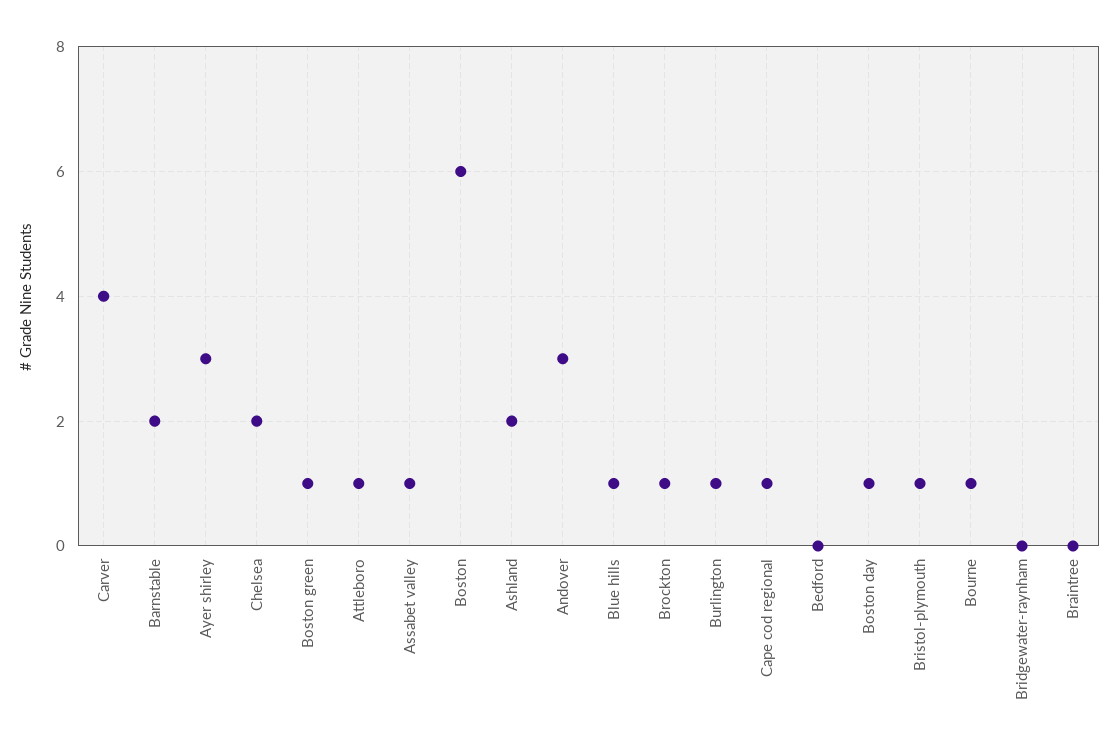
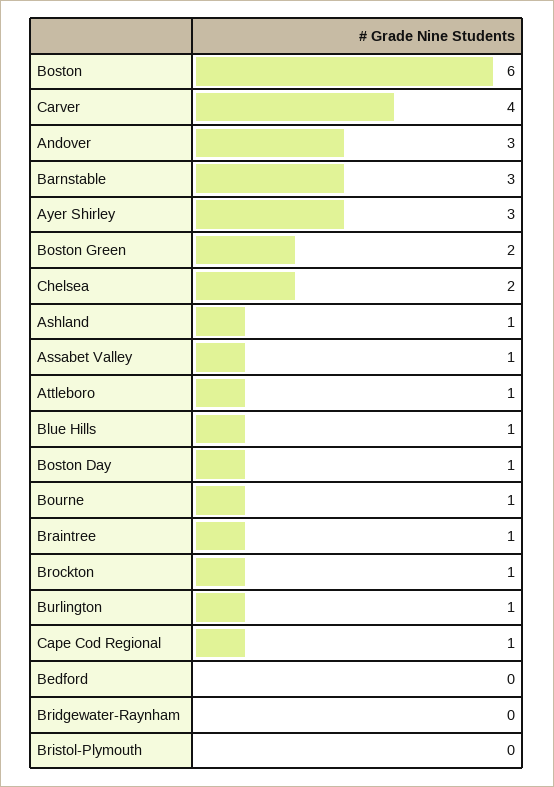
Barnstable: 2 -> 3
Boston green: 1 -> 2
Ashland: 2 -> 1
Bristol-plymouth: 1 -> 0
Braintree: 0 -> 1

